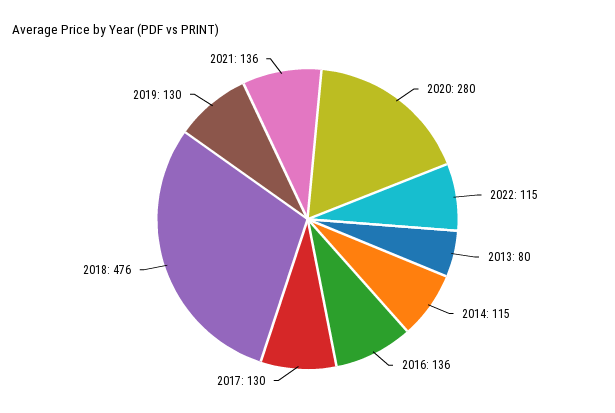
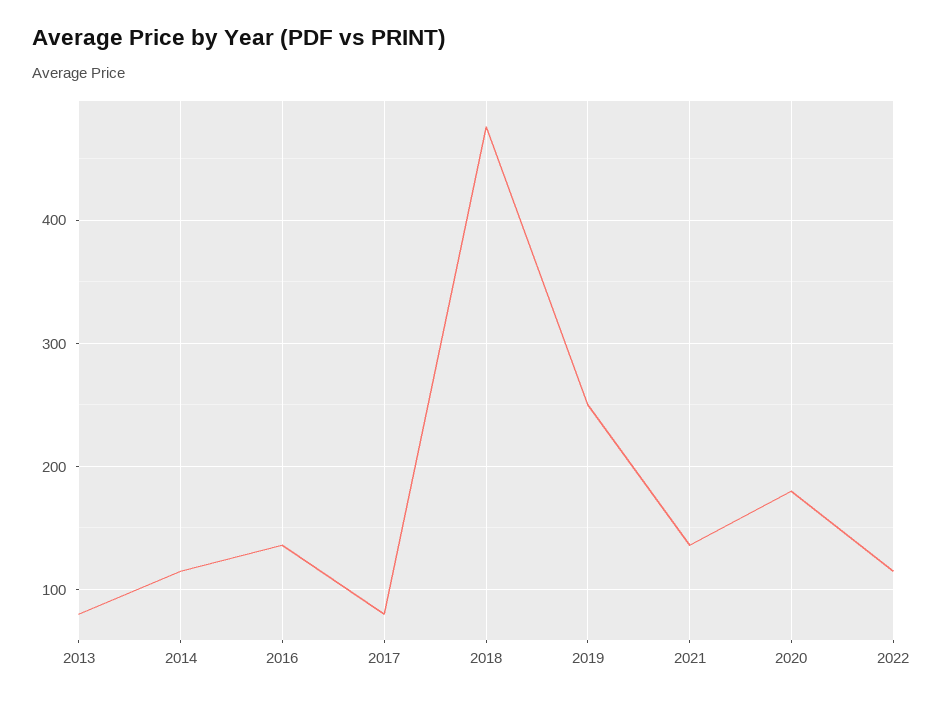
2020: 280 -> 180
2017: 130 -> 80
2019: 130 -> 250

